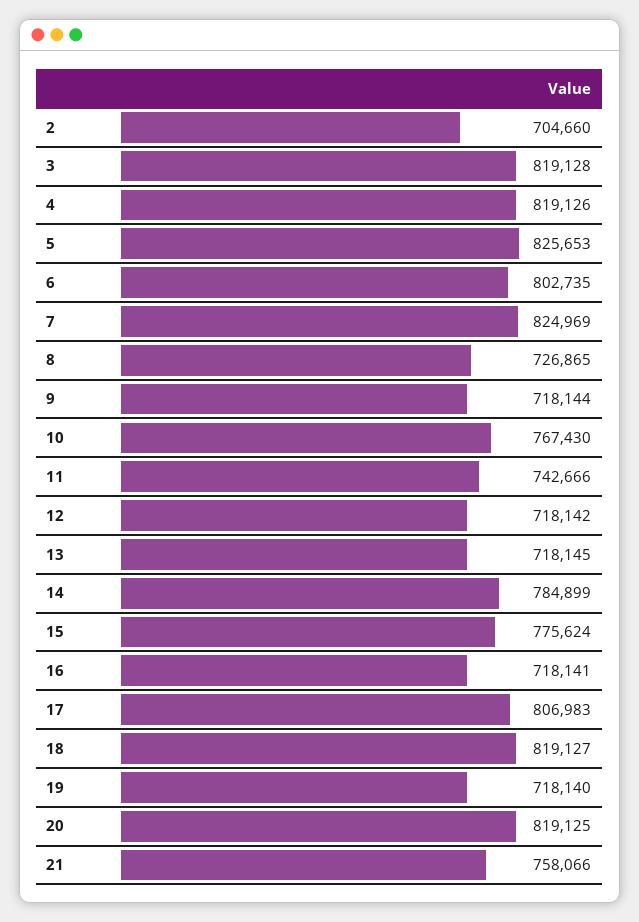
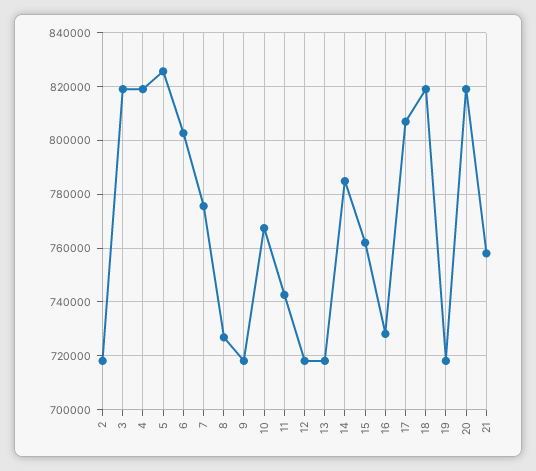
2: 704660 -> 717500
7: 824969 -> 775000
15: 775624 -> 762500
16: 718141 -> 727500

